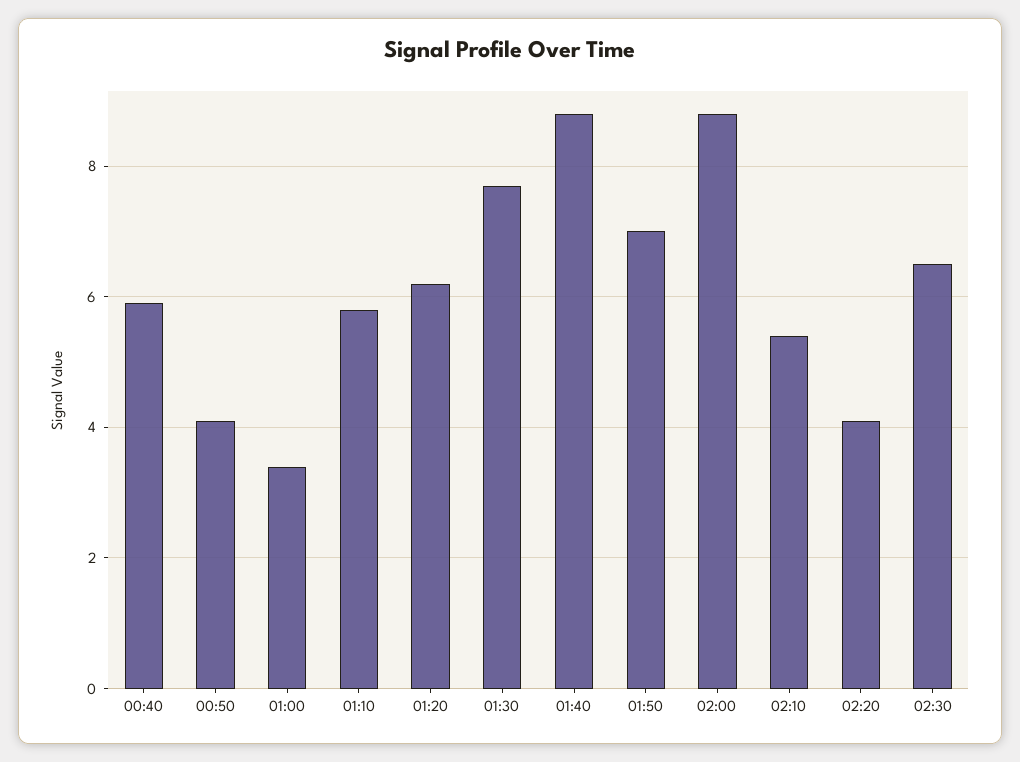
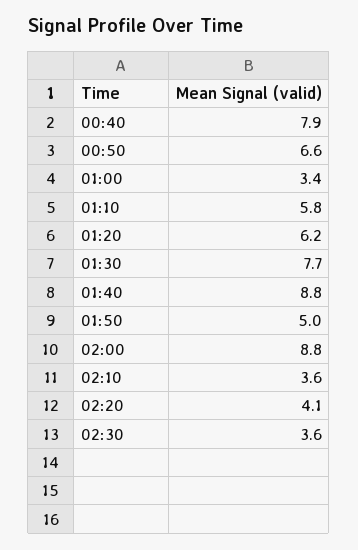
00:40: 6 -> 7.9
00:50: 4 -> 6.6
01:50: 7 -> 5
02:10: 5.5 -> 3.6
02:30: 6.5 -> 3.6

